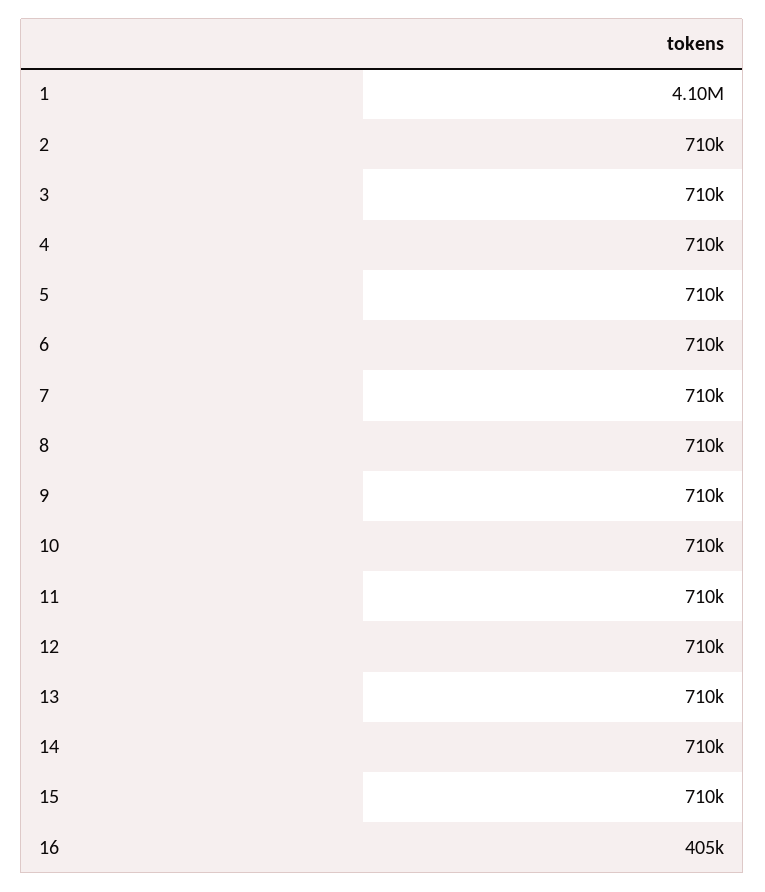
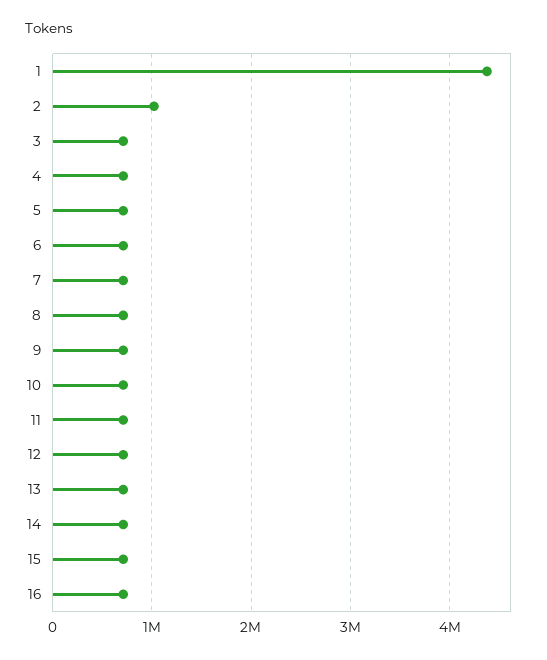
1: 4100000 -> 4400000
2: 710000 -> 1000000
16: 405000 -> 700000

